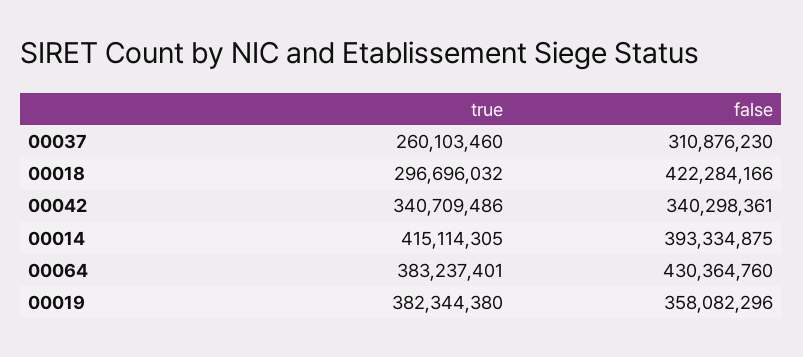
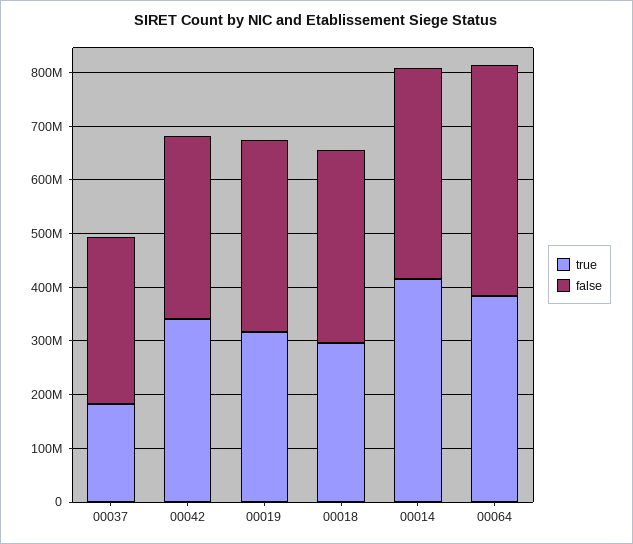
true, 00037: 260103460 -> 180000000
false, 00018: 422284166 -> 360000000
true, 00019: 382344380 -> 320000000

